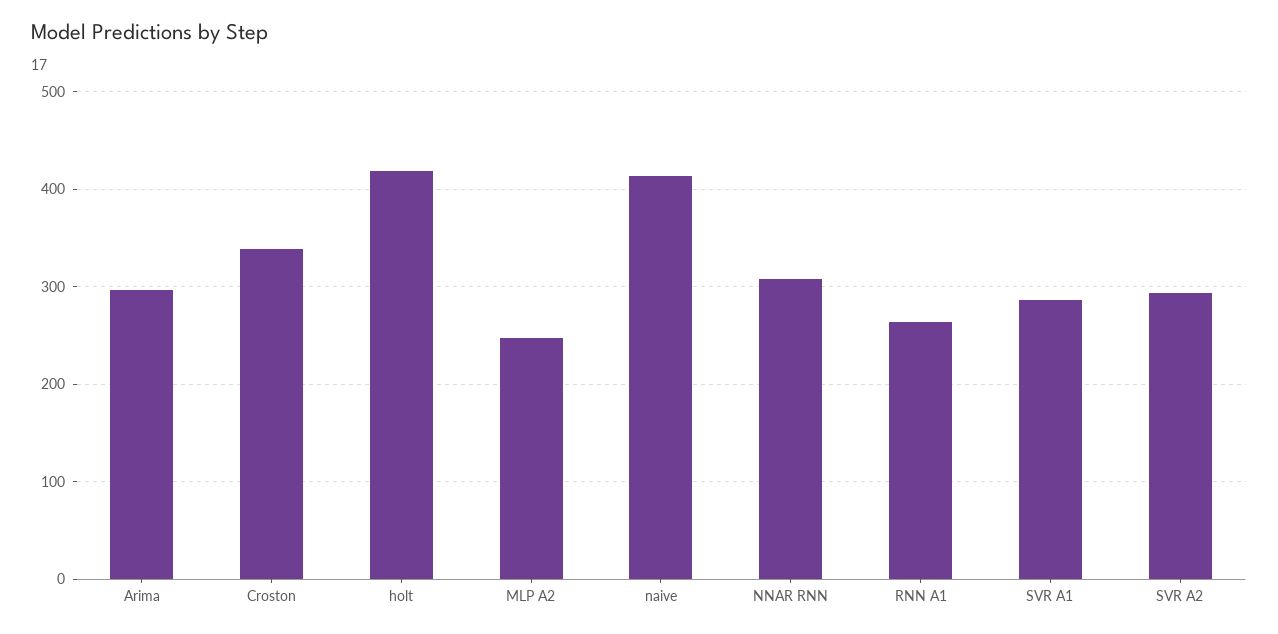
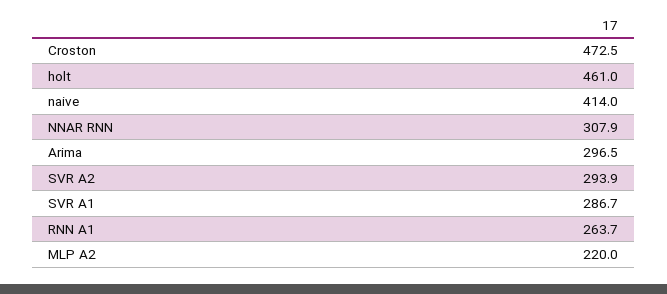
Croston: 340 -> 472.5
holt: 420 -> 461
MLP A2: 250 -> 220

